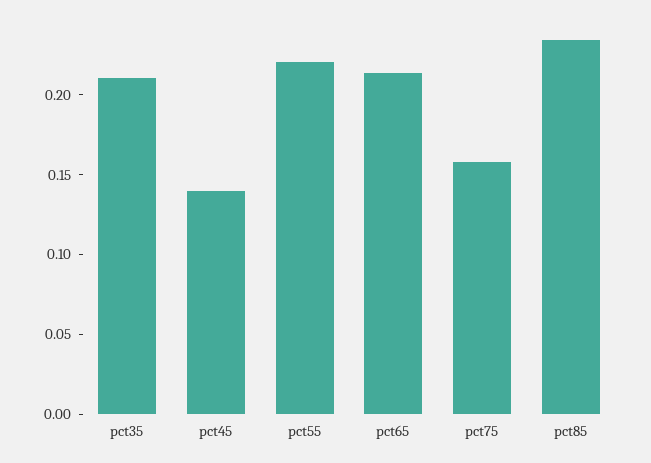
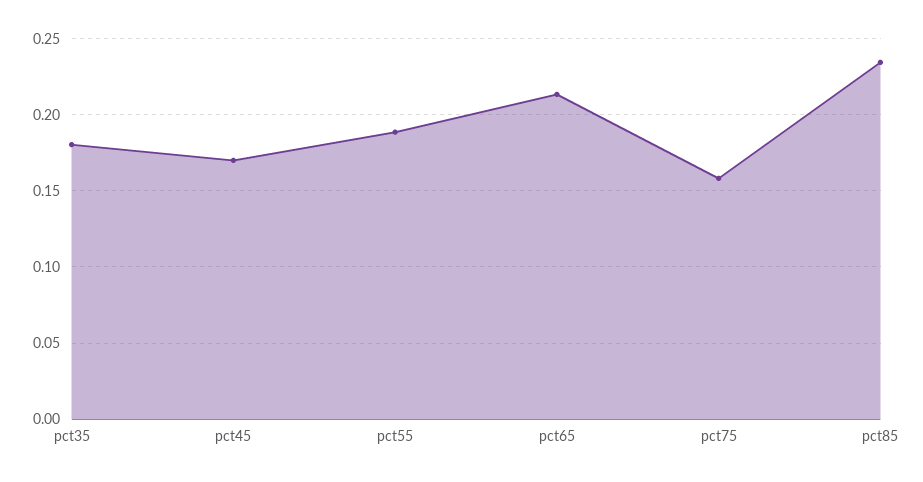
pct35: 0.21 -> 0.18
pct45: 0.14 -> 0.17
pct55: 0.22 -> 0.19

